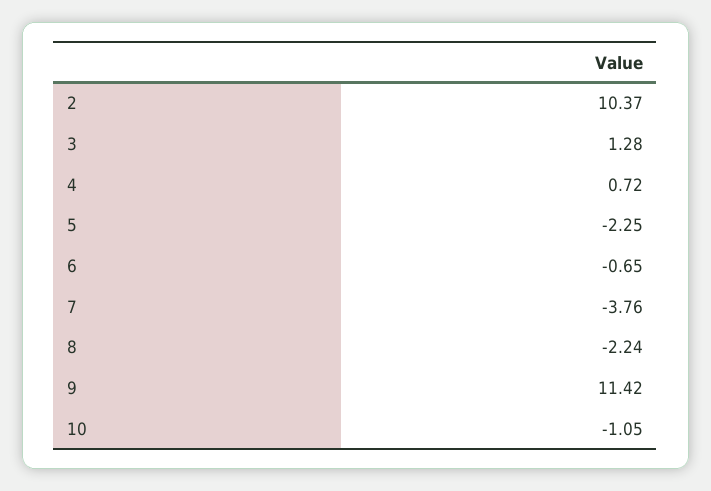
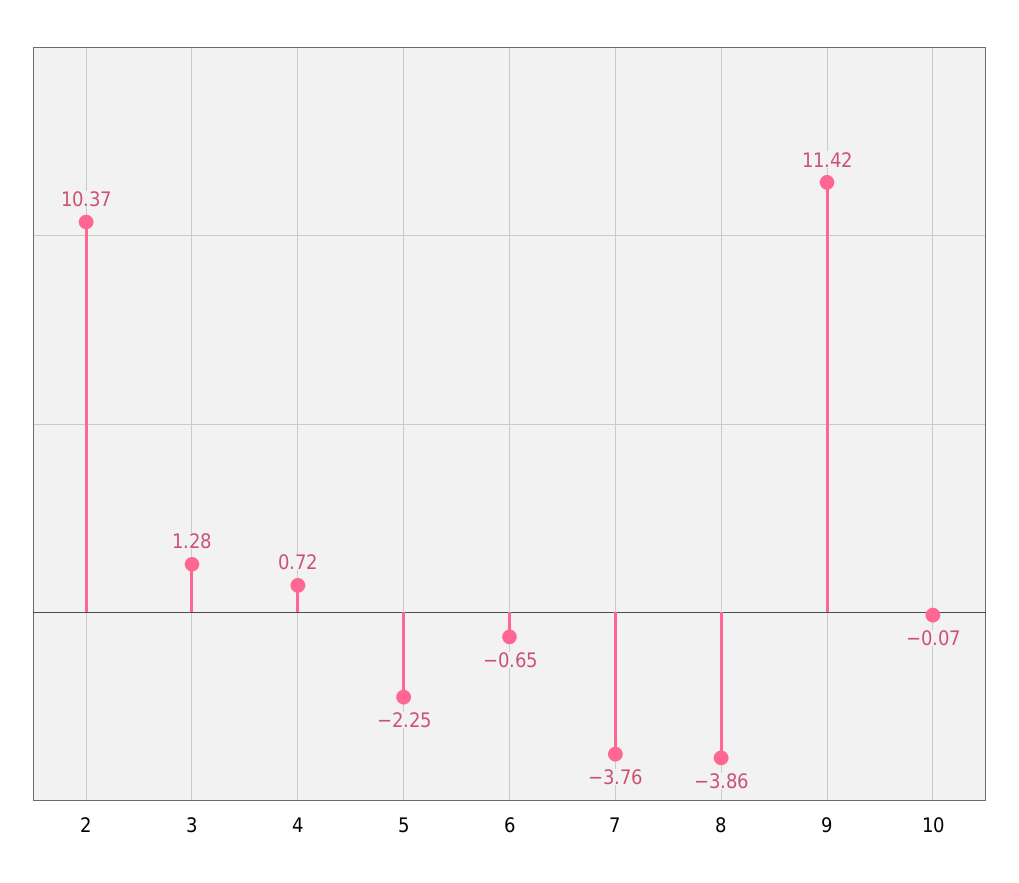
8: -2.24 -> -3.86
10: -1.05 -> -0.07

